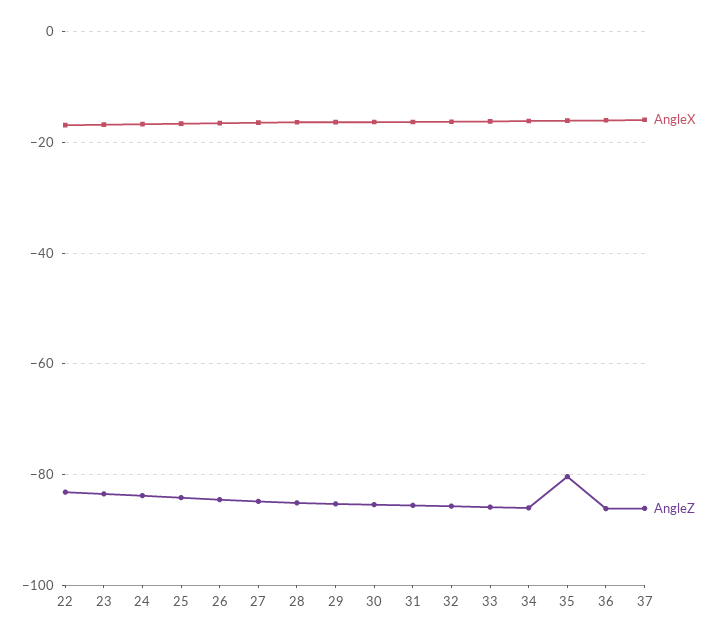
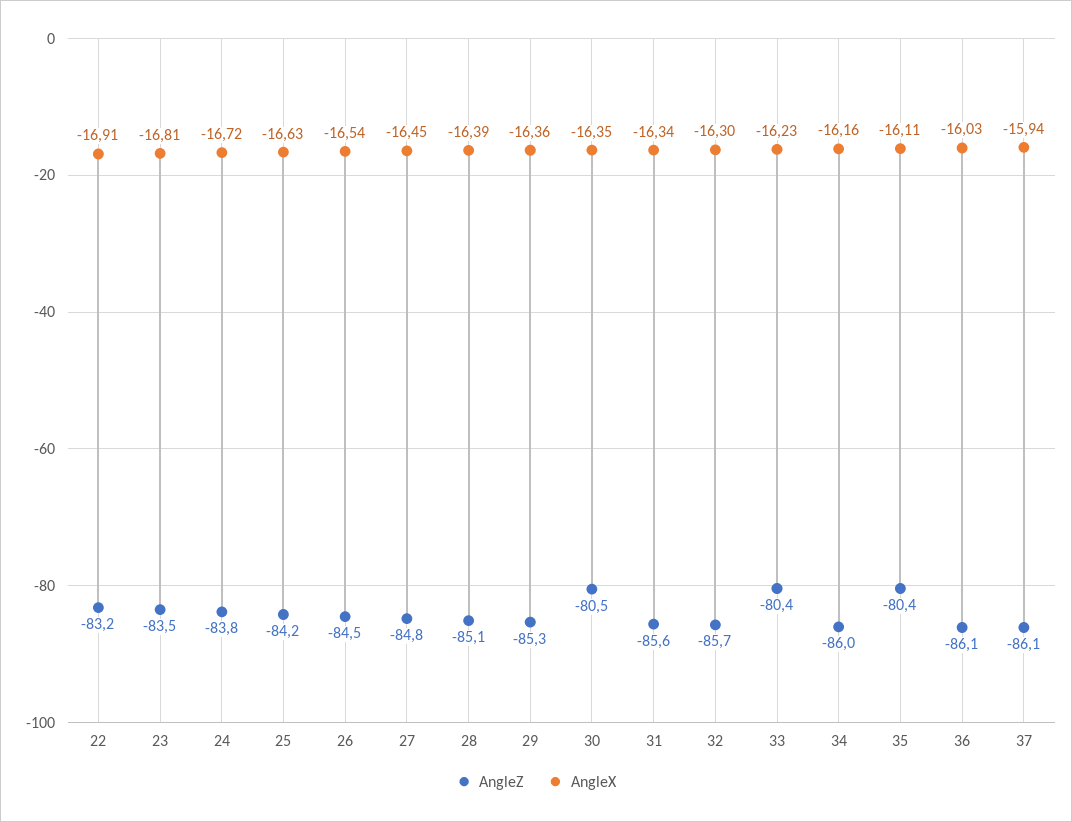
AngleZ, 30: -86 -> -80.5
AngleZ, 33: -86 -> -80.4

